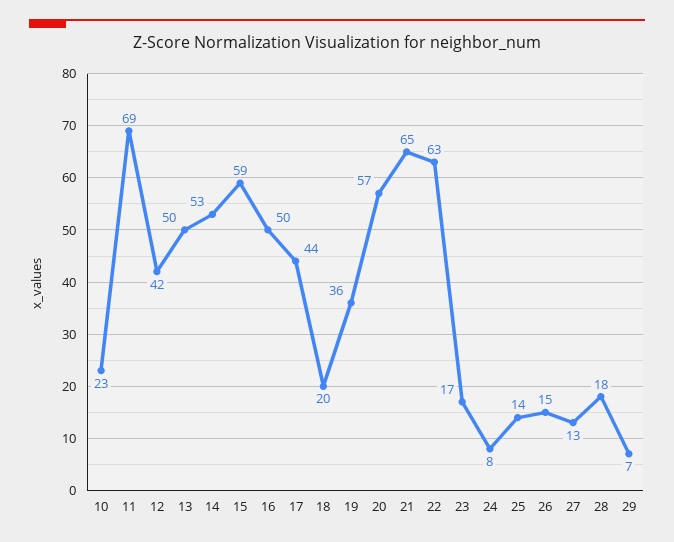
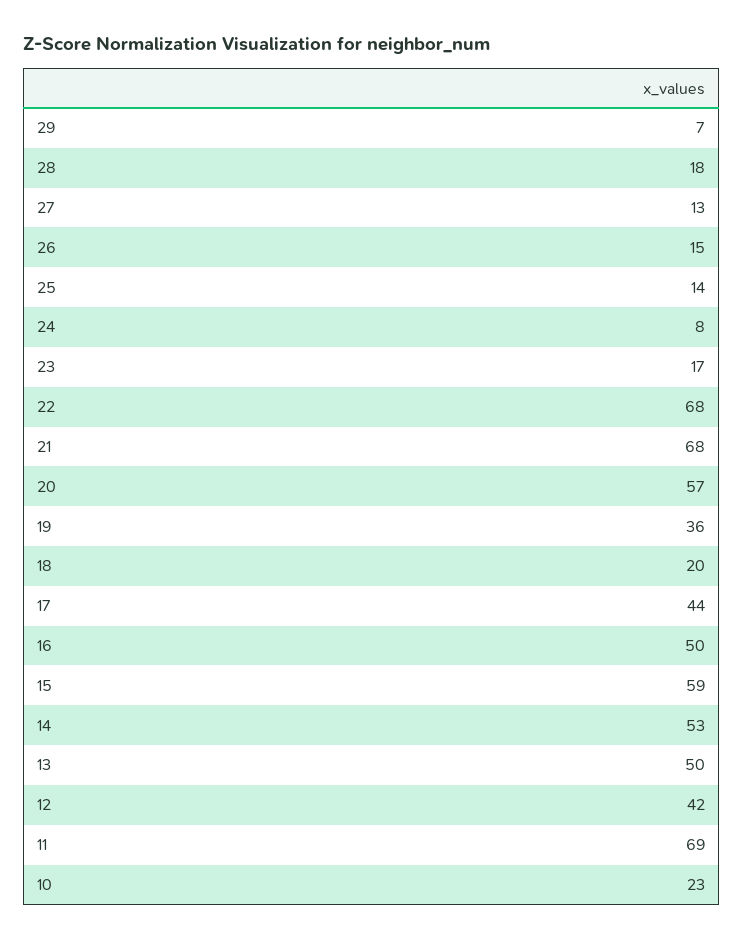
21: 65 -> 68
22: 63 -> 68

